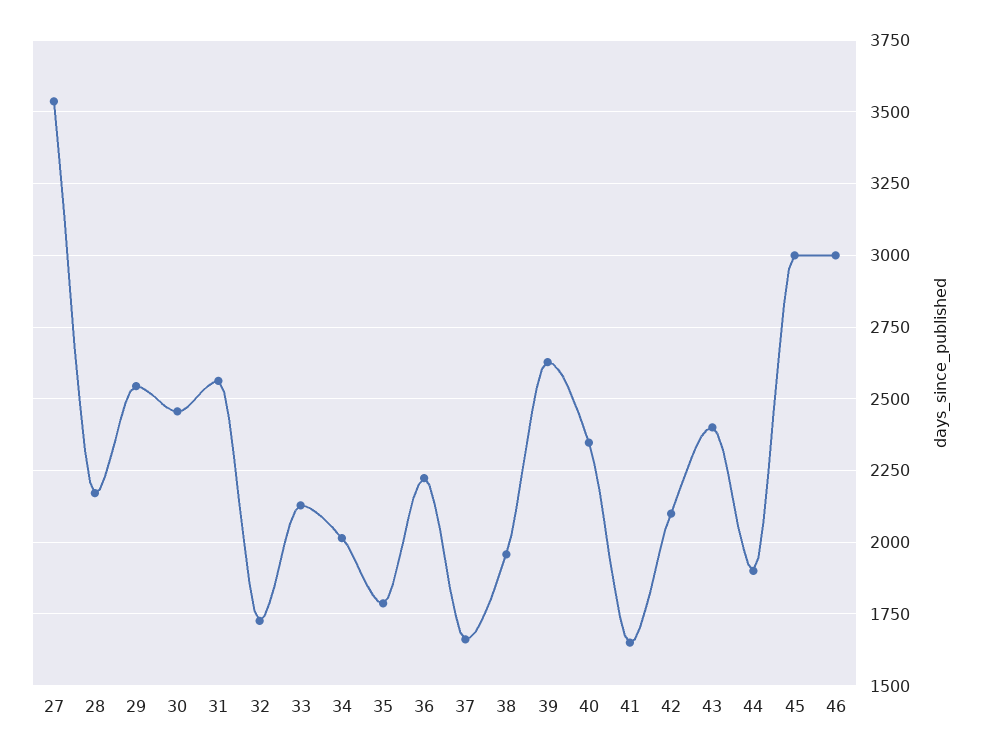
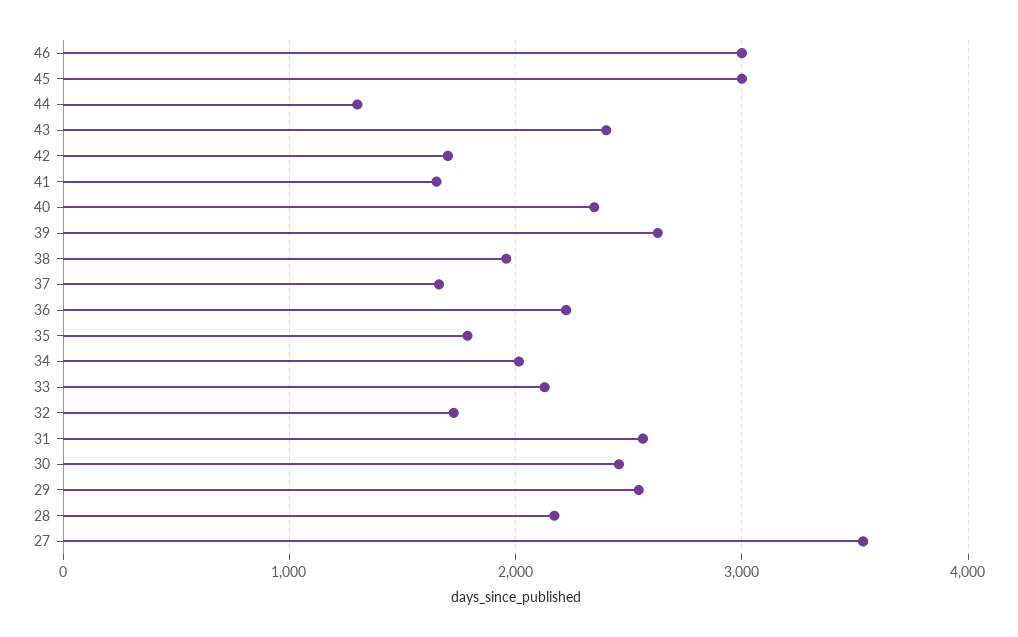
42: 2100 -> 1700
44: 1900 -> 1300

